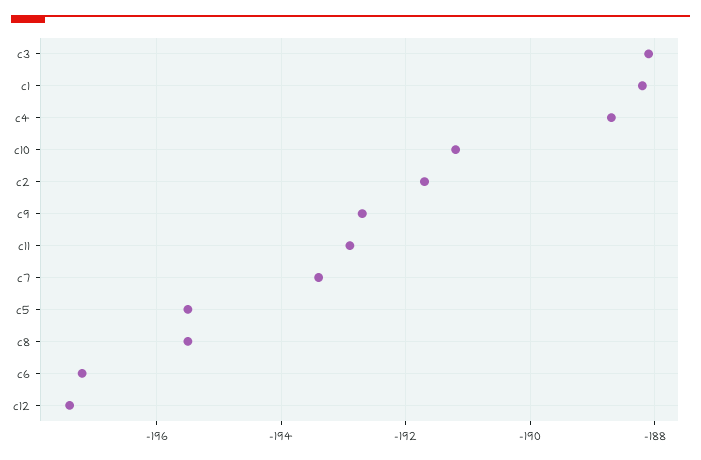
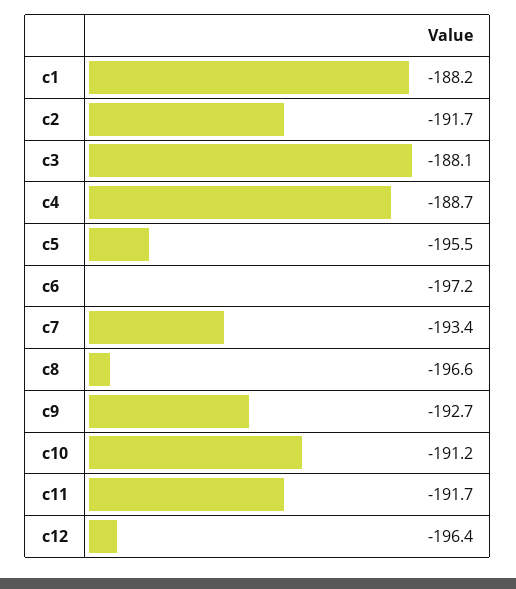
c11: -193 -> -191.7
c8: -195.5 -> -196.6
c12: -197.5 -> -196.4

